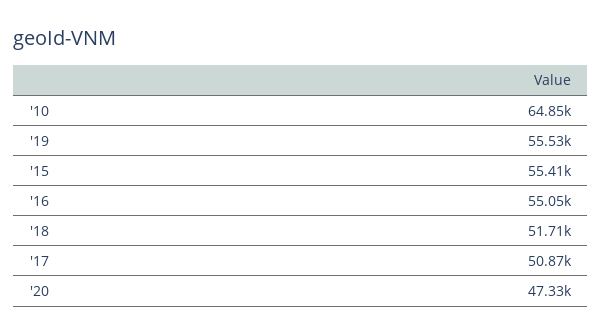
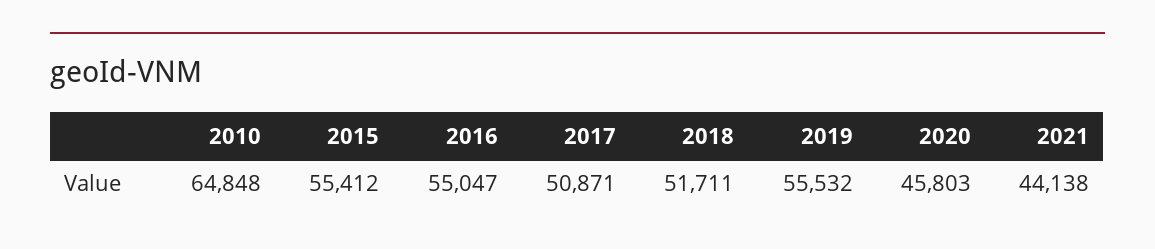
'20: 47330 -> 45803
2021: none -> 44138

